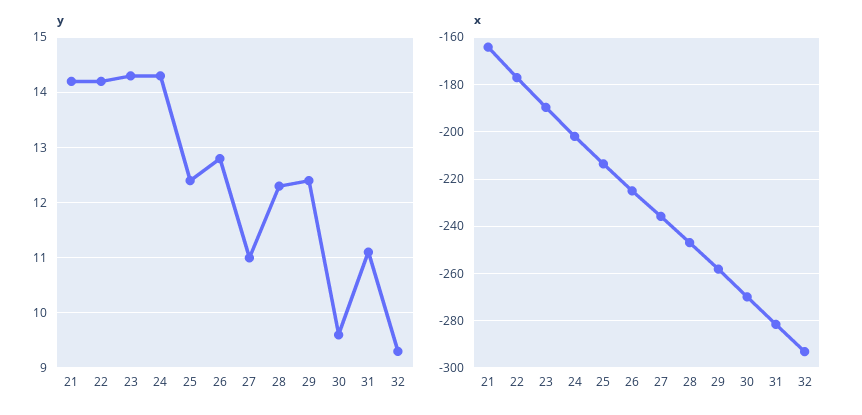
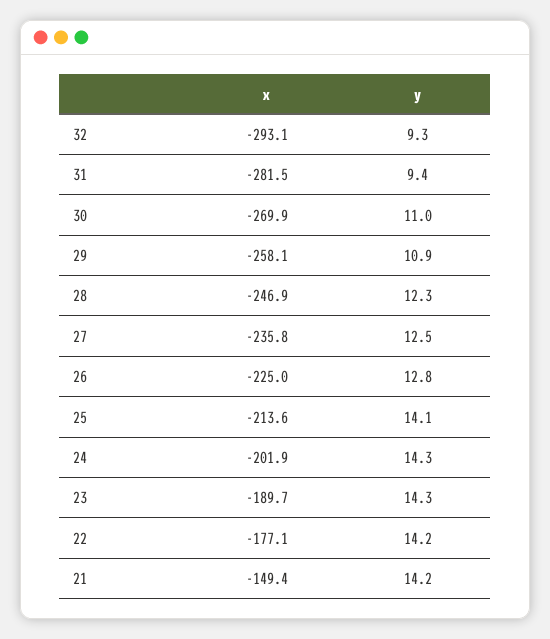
y, 25: 12.5 -> 14.1
y, 27: 11 -> 12.5
y, 29: 12.5 -> 10.9
y, 30: 9.5 -> 11
y, 31: 11 -> 9.4
x, 21: -165 -> -149.4

